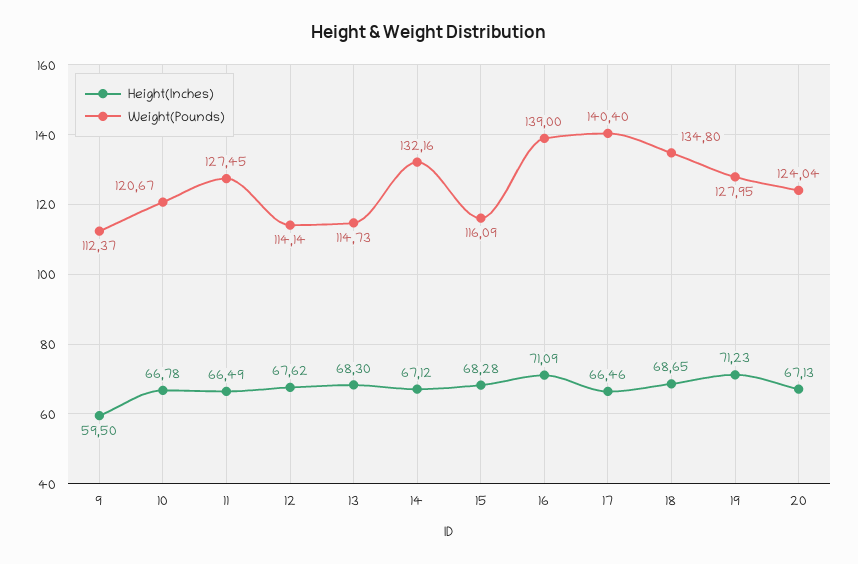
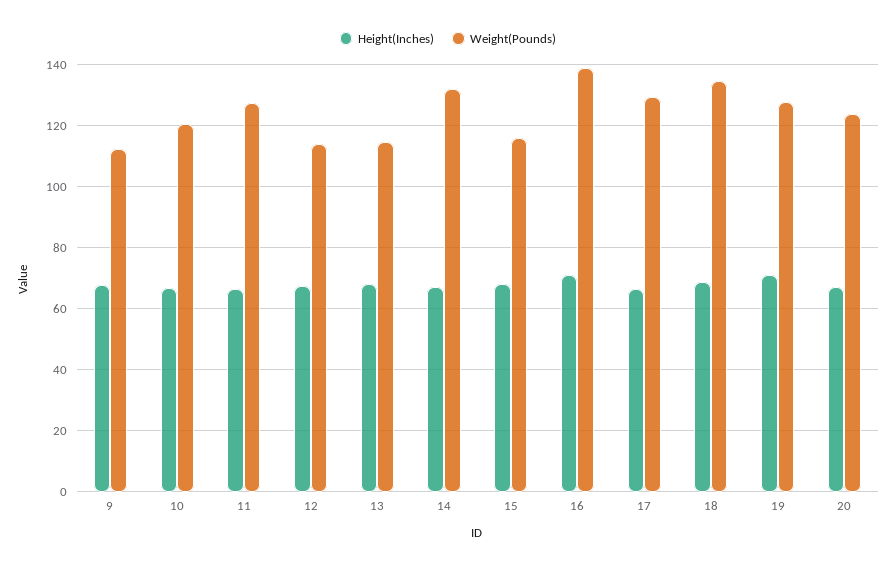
Height(Inches), 9: 59.5 -> 68
Weight(Pounds), 17: 140.4 -> 130

